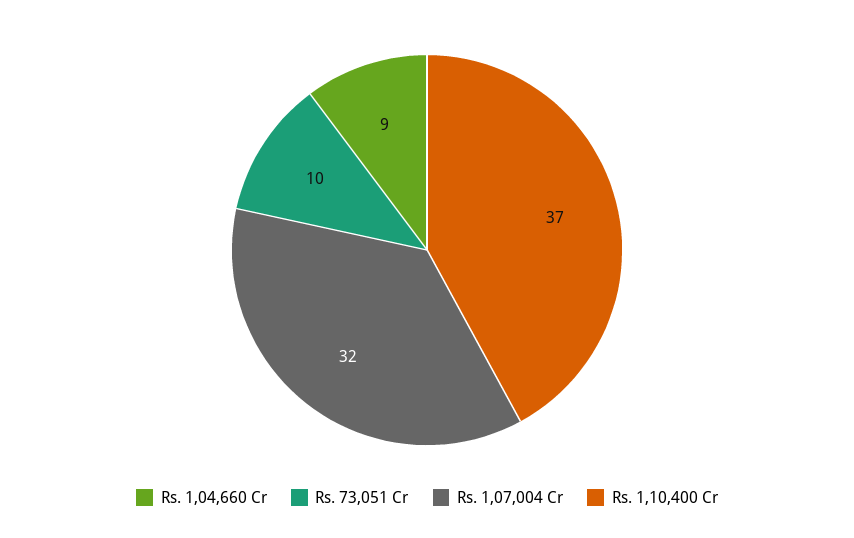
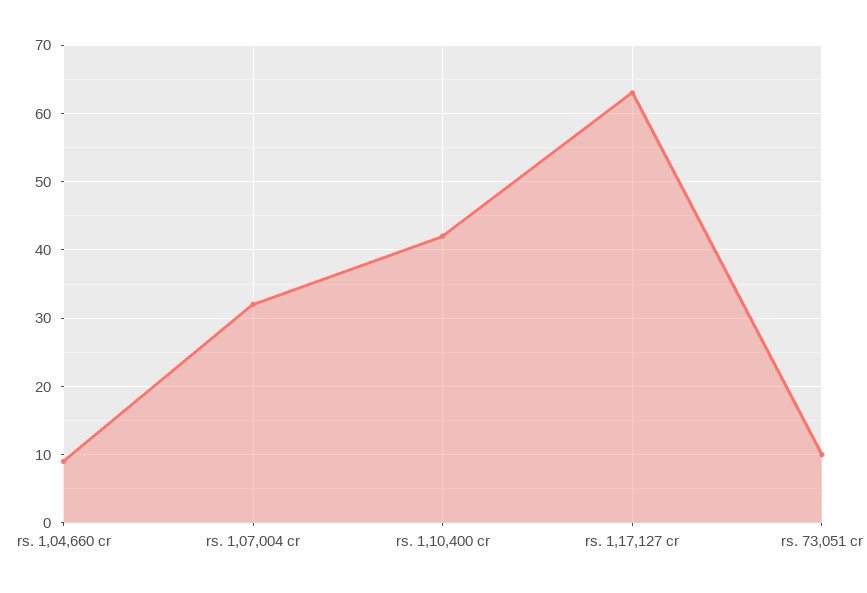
Rs. 1,10,400 Cr: 37 -> 42
rs. 1,17,127 cr: none -> 63

